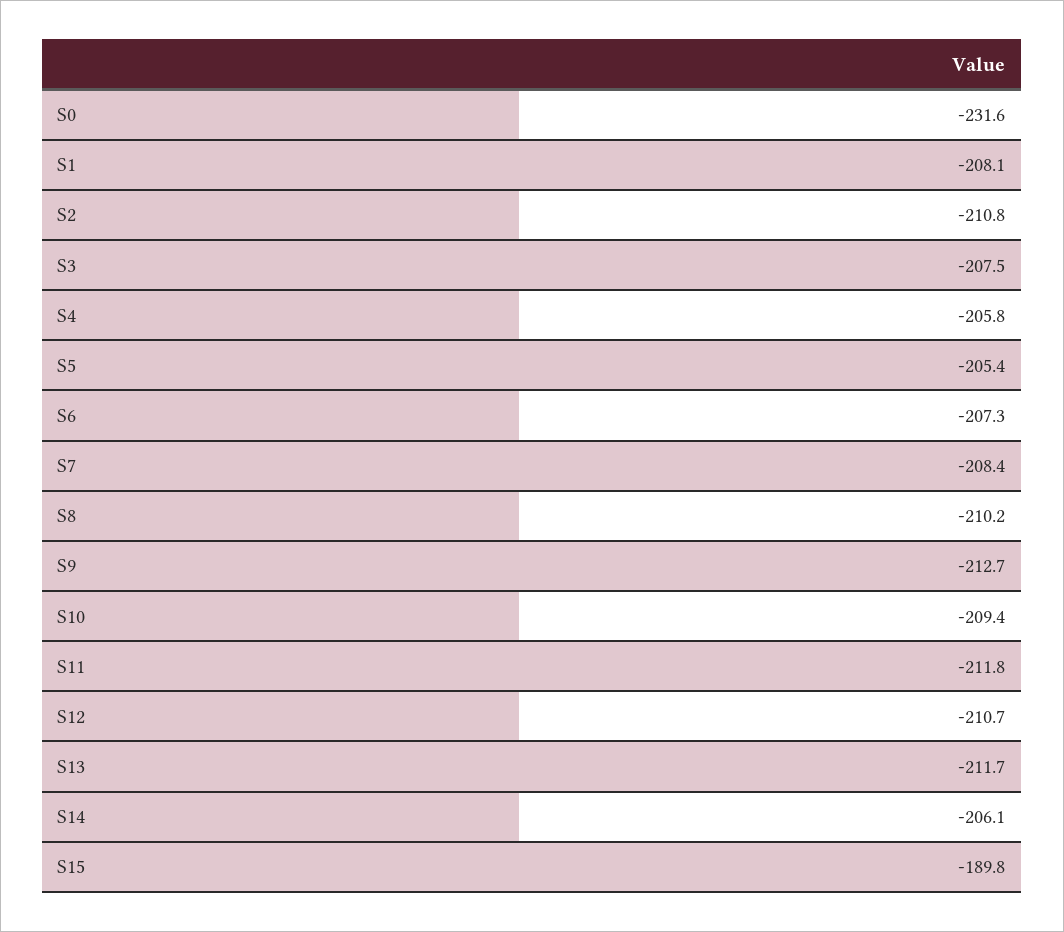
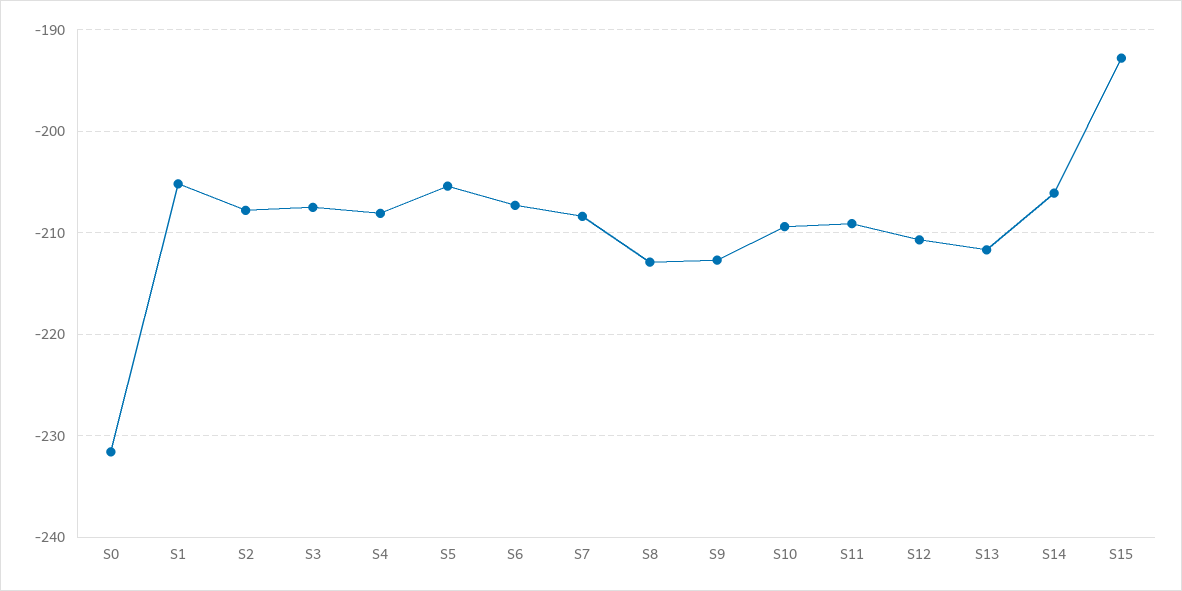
S1: -208.1 -> -205
S2: -210.8 -> -208
S4: -205.8 -> -208
S8: -210.2 -> -213
S11: -211.8 -> -209
S15: -189.8 -> -193

